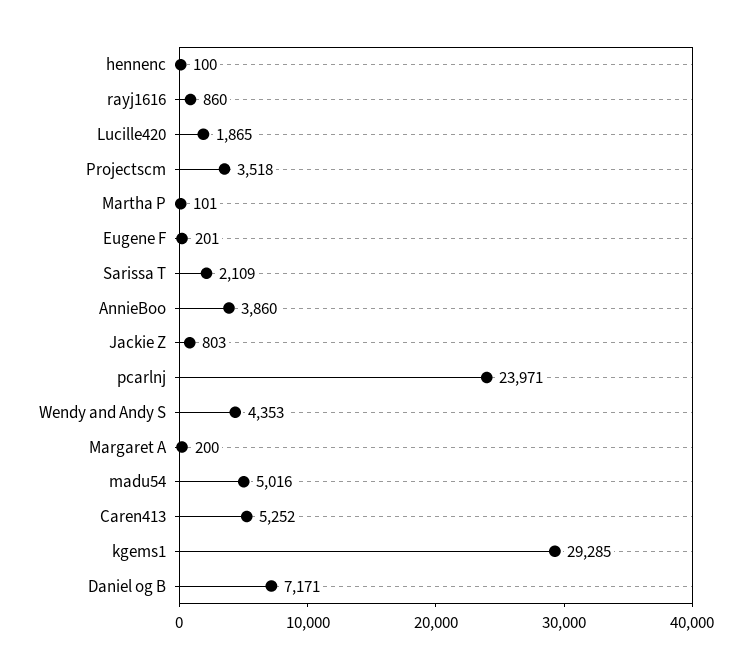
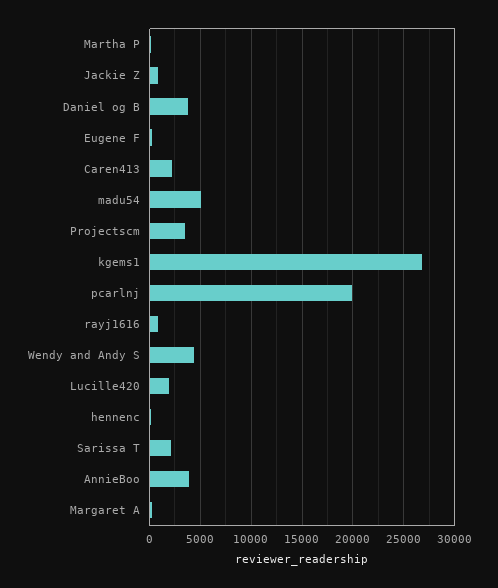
pcarlnj: 23971 -> 20000
Caren413: 5252 -> 2000
kgems1: 29285 -> 27000
Daniel og B: 7171 -> 4000

